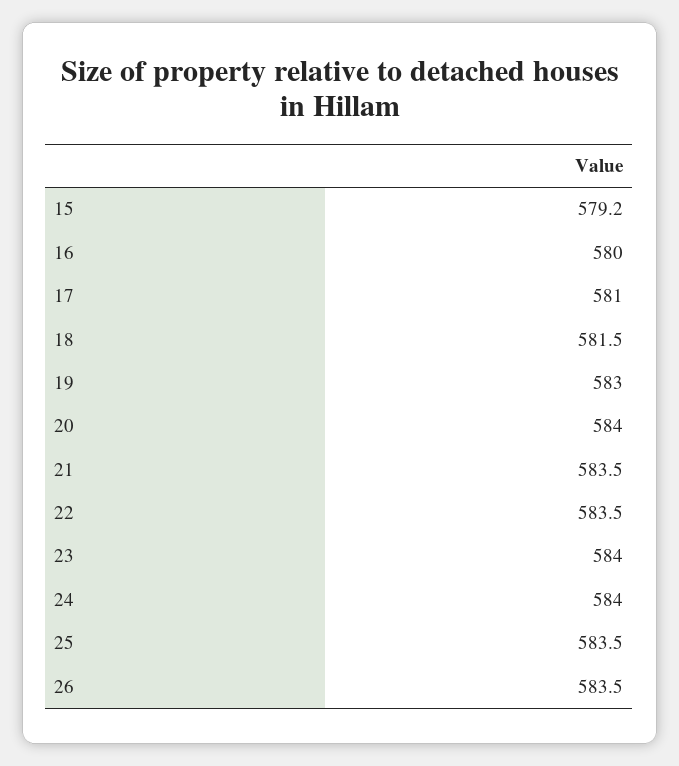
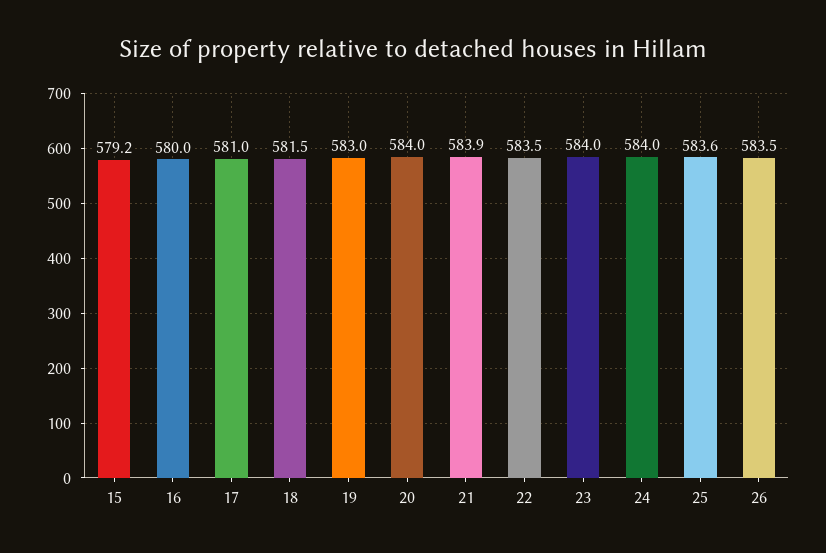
21: 583.5 -> 583.9
25: 583.5 -> 583.6

